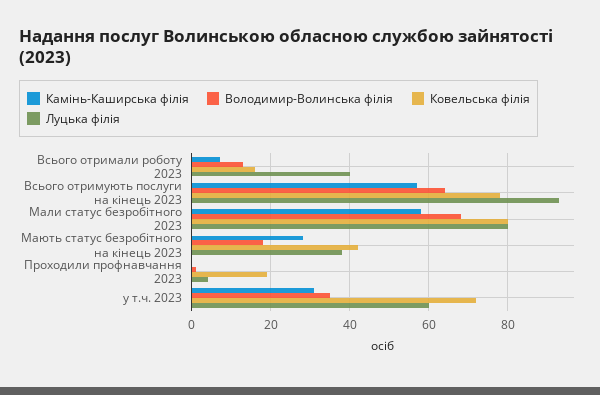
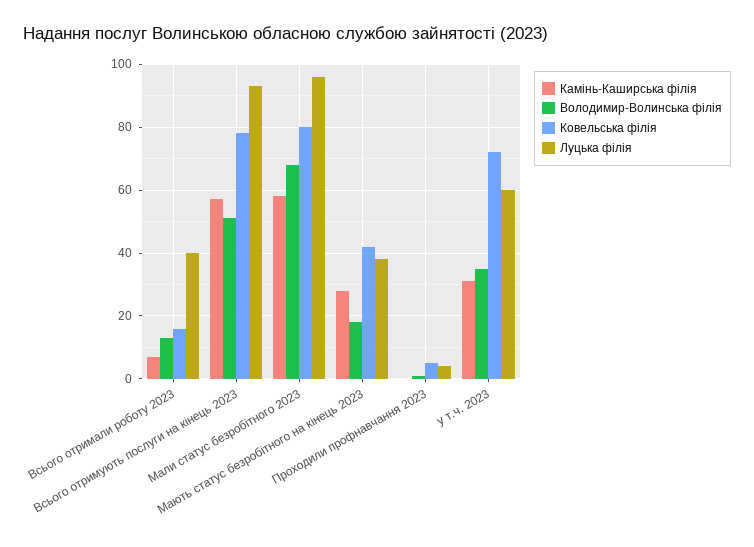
Володимир-Волинська філія, Всього отримують послуги на кінець 2023: 65 -> 50
Луцька філія, Мали статус безробітного 2023: 80 -> 95
Ковельська філія, Проходили профнавчання 2023: 20 -> 5

